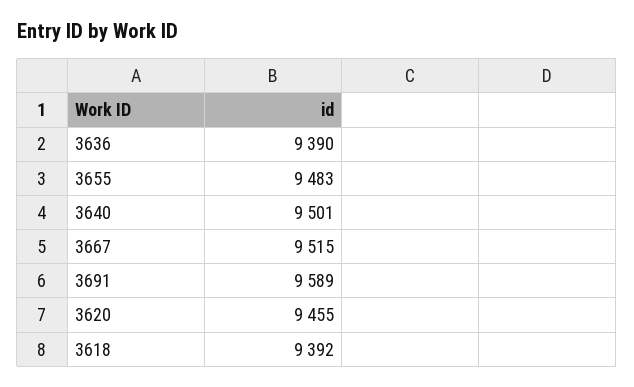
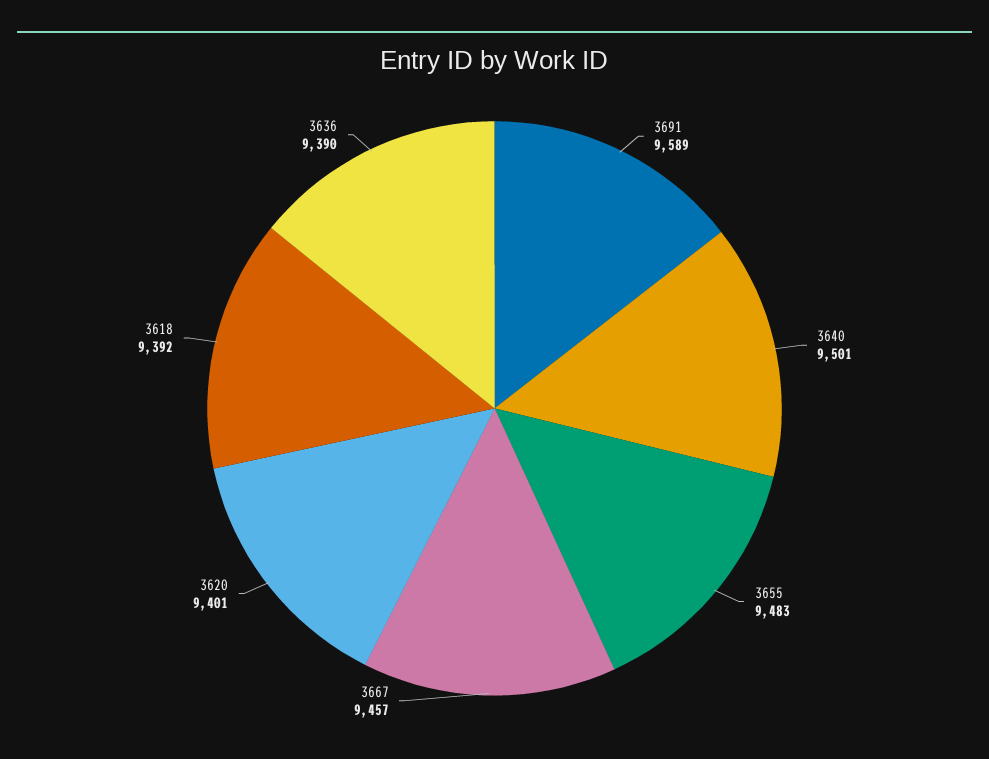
3667: 9515 -> 9457
3620: 9455 -> 9401

